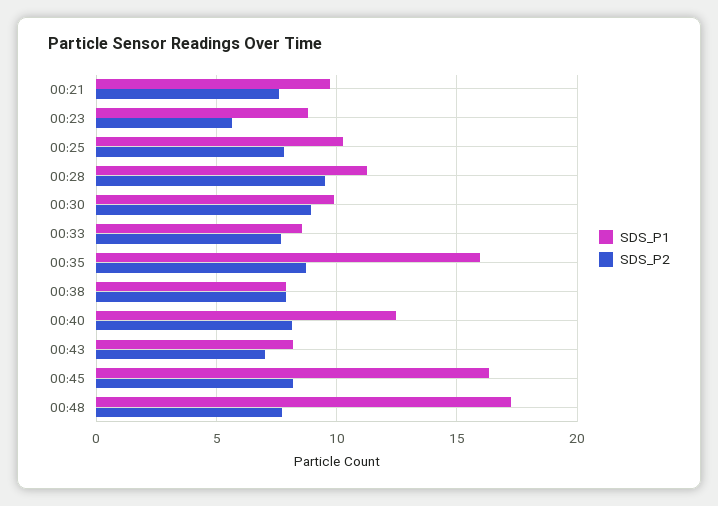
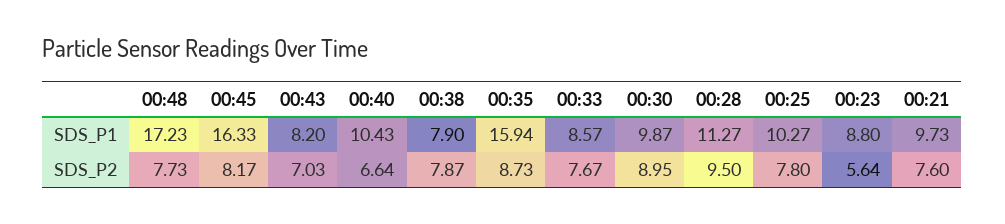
SDS_P1, 00:40: 12.5 -> 10.43
SDS_P2, 00:40: 8 -> 6.64

